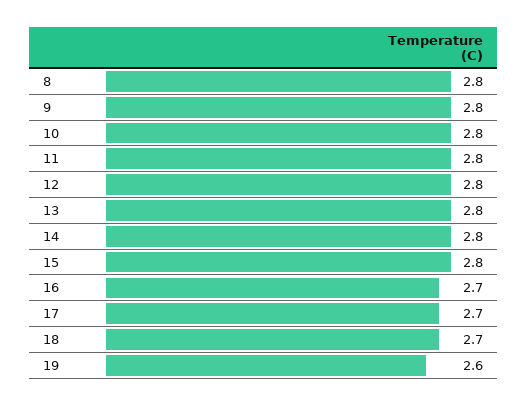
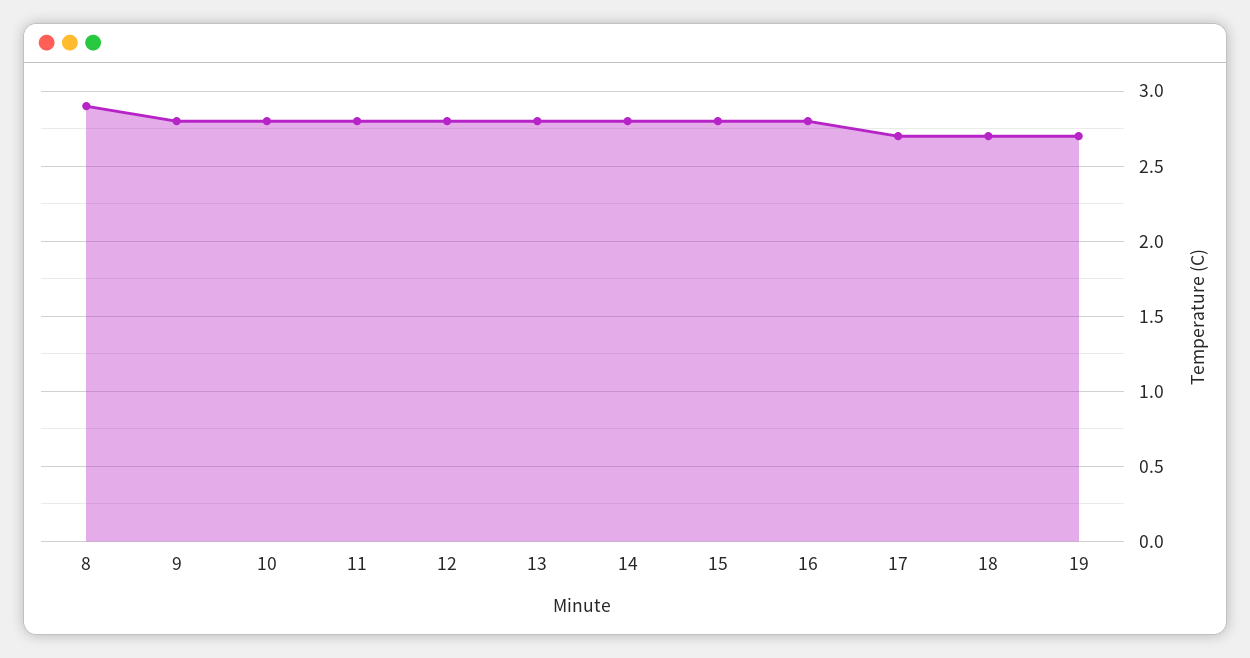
8: 2.8 -> 2.9
16: 2.7 -> 2.8
19: 2.6 -> 2.7

